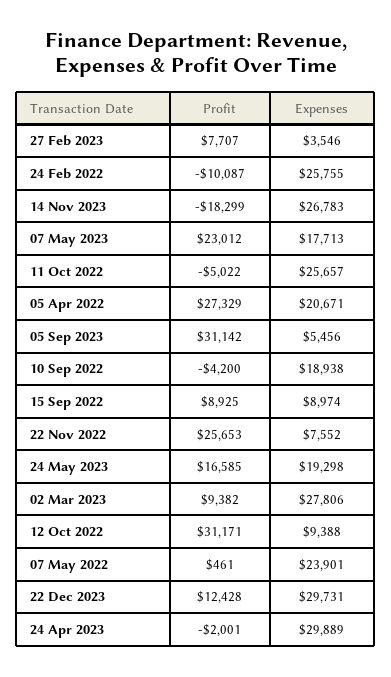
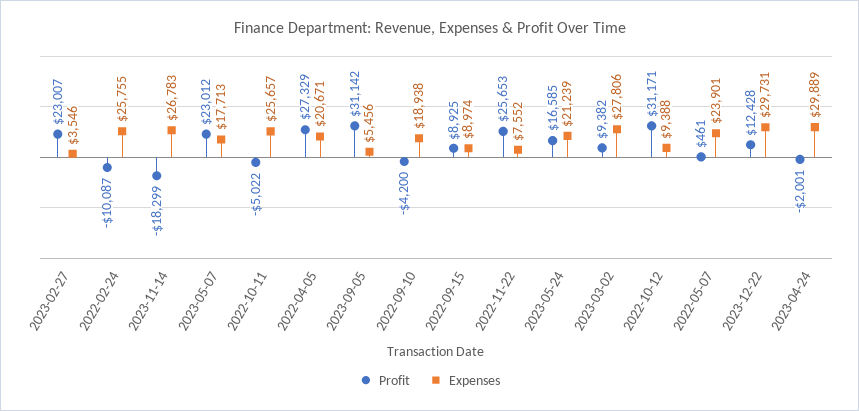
Profit, 27 Feb 2023: 7707 -> 23007
Expenses, 24 May 2023: 19298 -> 21239

